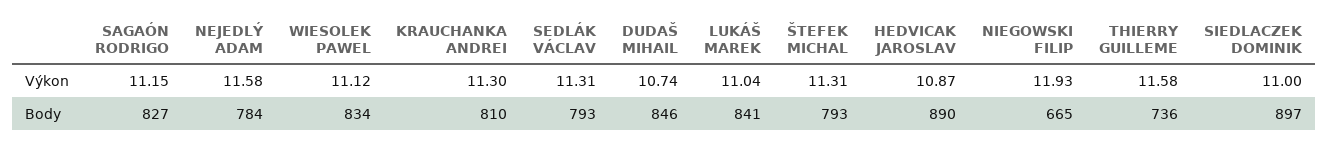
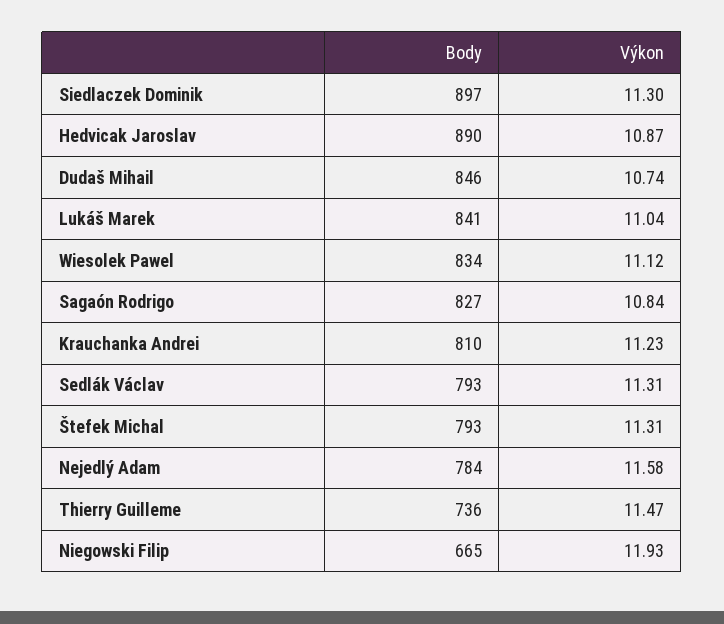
SAGAÓN RODRIGO, Výkon: 11.15 -> 10.84
KRAUCHANKA ANDREI, Výkon: 11.3 -> 11.23
THIERRY GUILLEME, Výkon: 11.58 -> 11.47
SIEDLACZEK DOMINIK, Výkon: 11 -> 11.3

